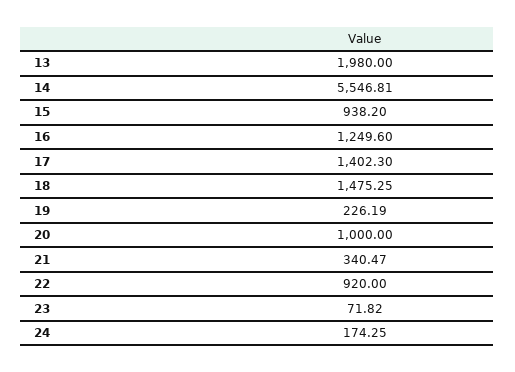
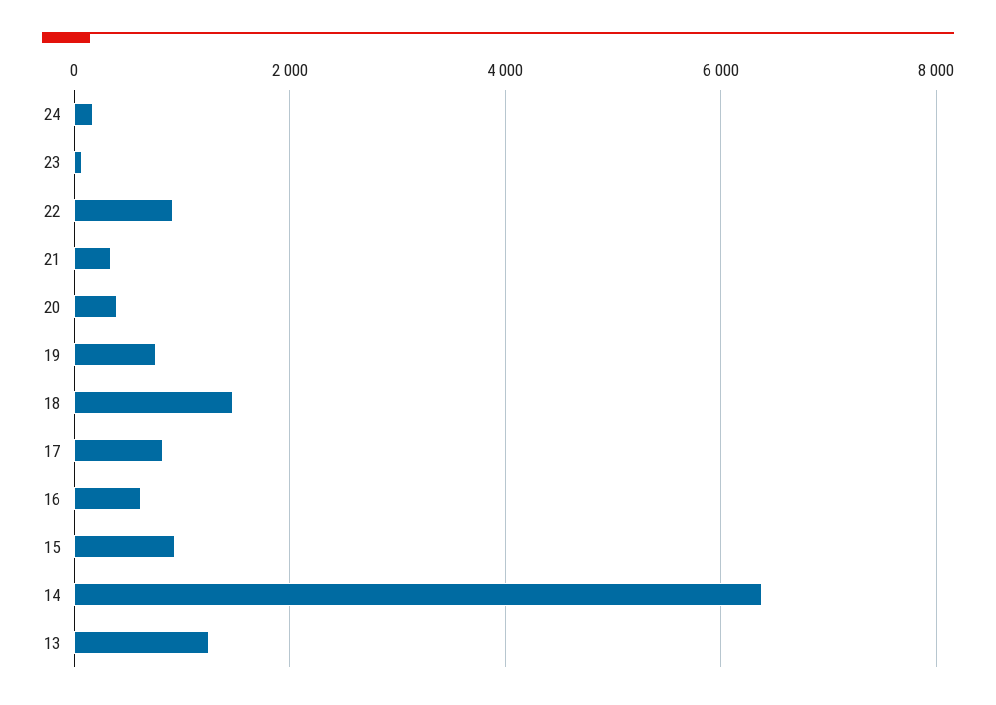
13: 1980 -> 1200
14: 5546.81 -> 6400
16: 1249.6 -> 600
17: 1402.3 -> 800
19: 226.19 -> 800
20: 1000 -> 400

